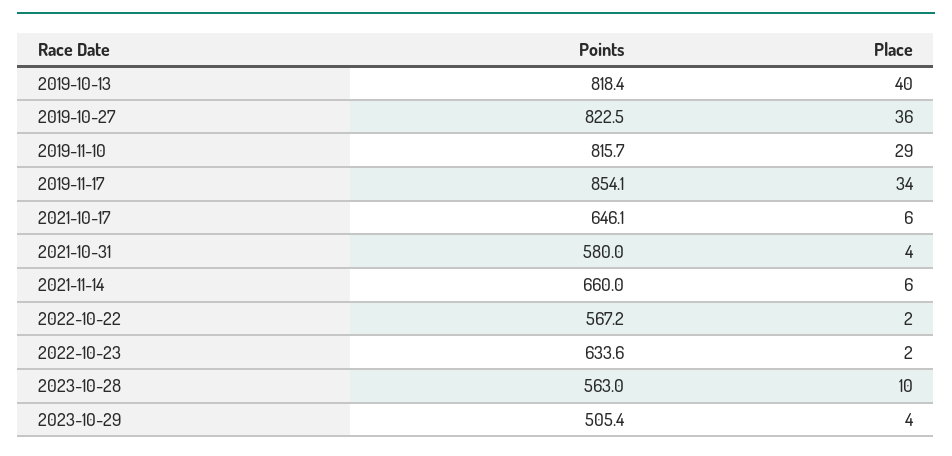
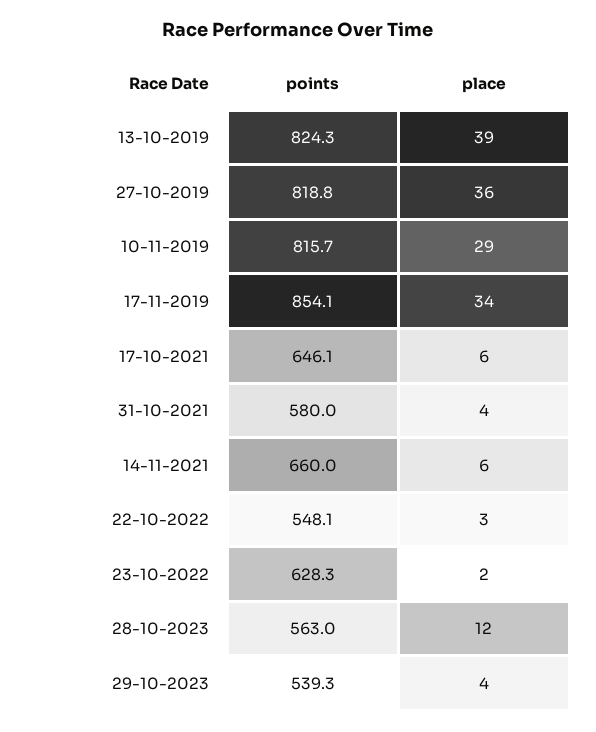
Points, 2019-10-13: 818.4 -> 824.3
Place, 2019-10-13: 40 -> 39
Points, 2019-10-27: 822.5 -> 818.8
Points, 2022-10-22: 567.2 -> 548.1
Place, 2022-10-22: 2 -> 3
Points, 2022-10-23: 633.6 -> 628.3
Place, 2023-10-28: 10 -> 12
Points, 2023-10-29: 505.4 -> 539.3

